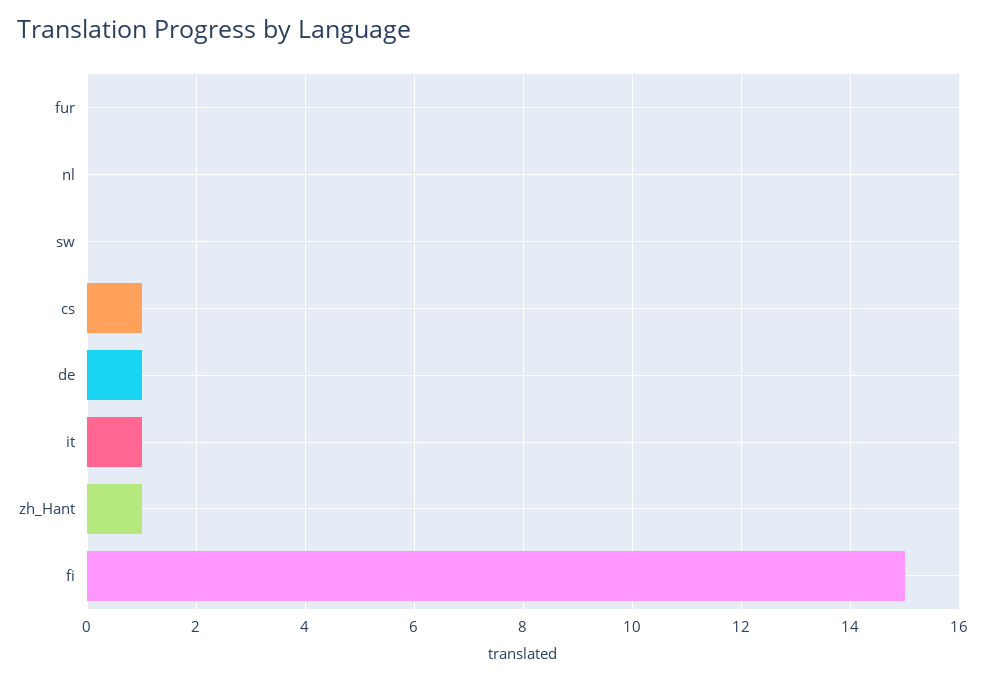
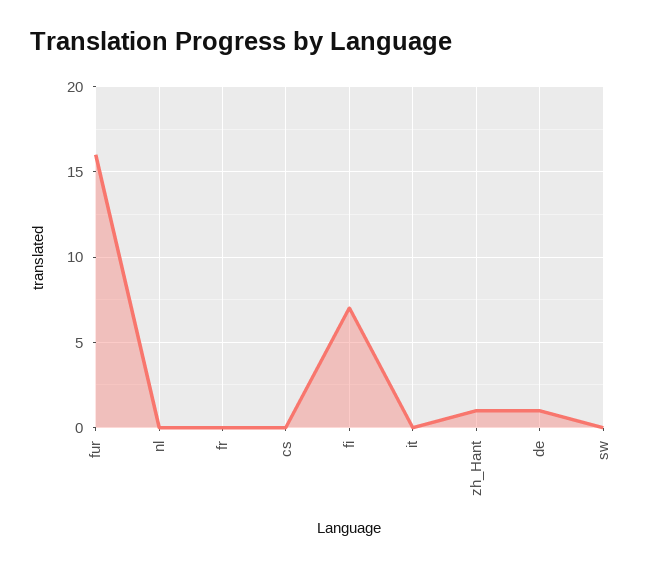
fur: 0 -> 16
cs: 1 -> 0
it: 1 -> 0
fi: 15 -> 7
fr: none -> 0

